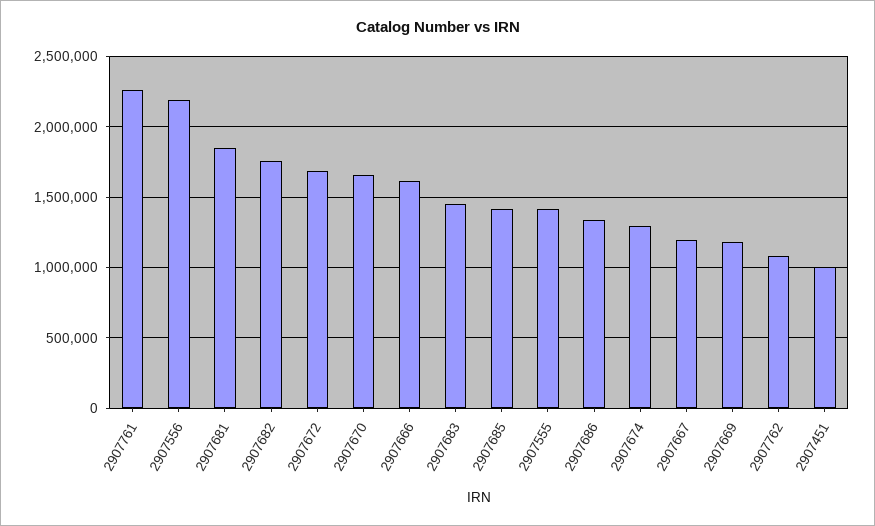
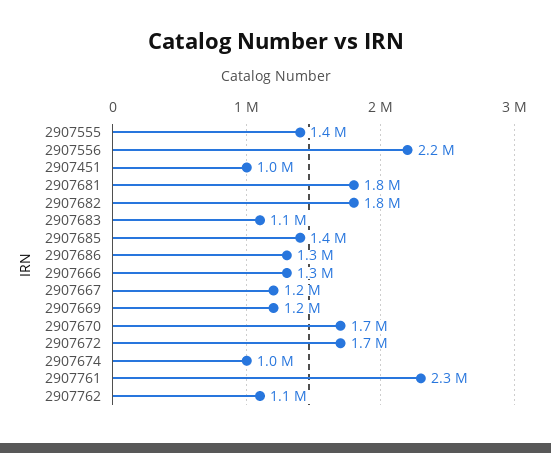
2907666: 1600000 -> 1300000
2907683: 1450000 -> 1100000
2907674: 1300000 -> 1000000

